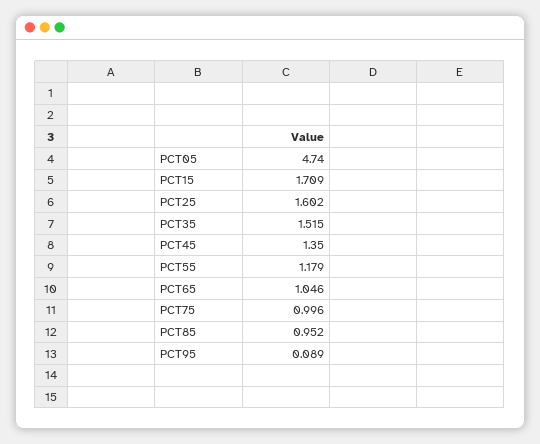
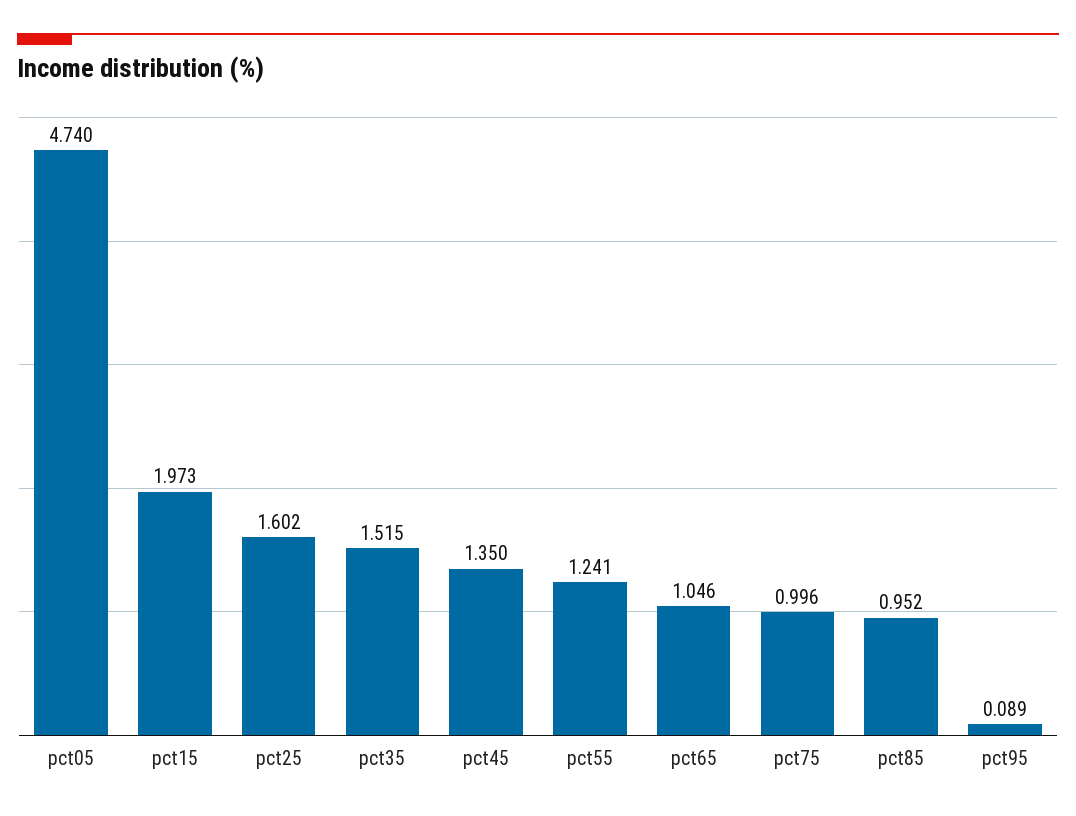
PCT15: 1.709 -> 1.973
PCT55: 1.179 -> 1.241

